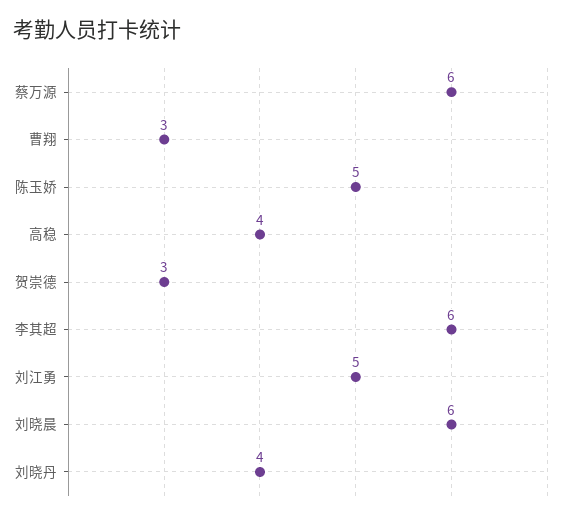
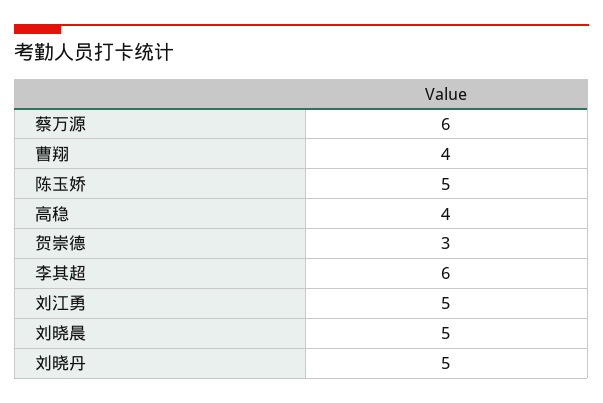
曹翔: 3 -> 4
刘晓晨: 6 -> 5
刘晓丹: 4 -> 5

